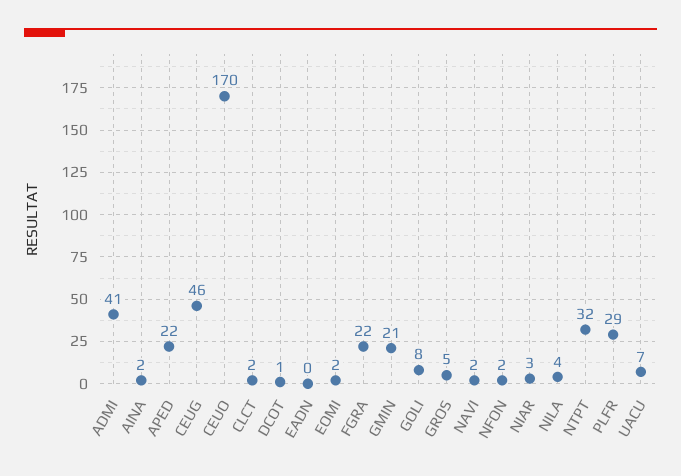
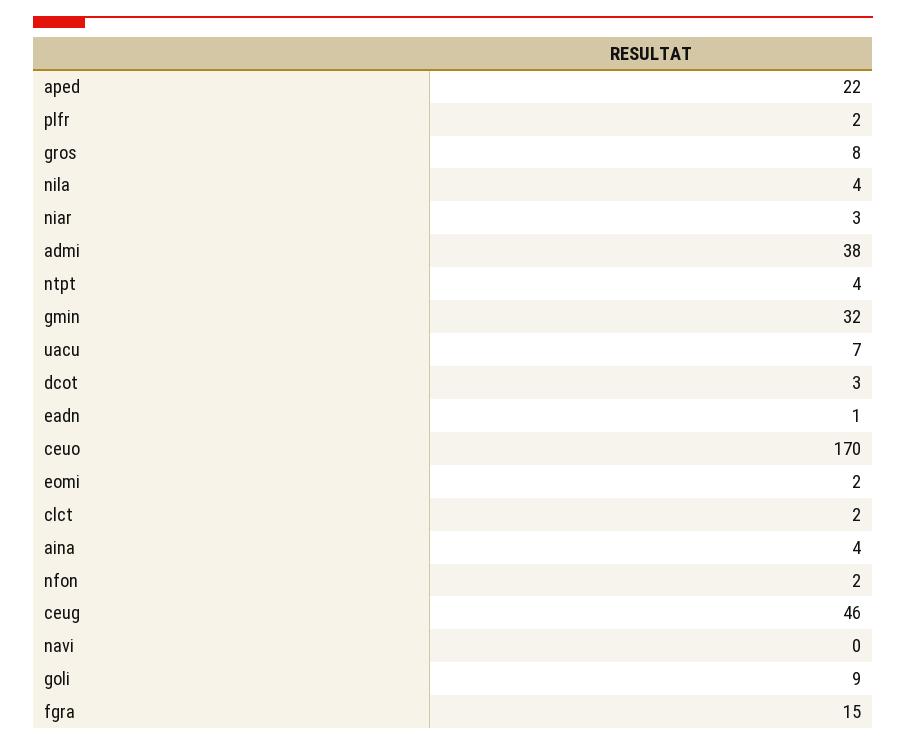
ADMI: 41 -> 38
AINA: 2 -> 4
DCOT: 1 -> 3
EADN: 0 -> 1
FGRA: 22 -> 15
GMIN: 21 -> 32
GOLI: 8 -> 9
GROS: 5 -> 8
NAVI: 2 -> 0
NTPT: 32 -> 4
PLFR: 29 -> 2

